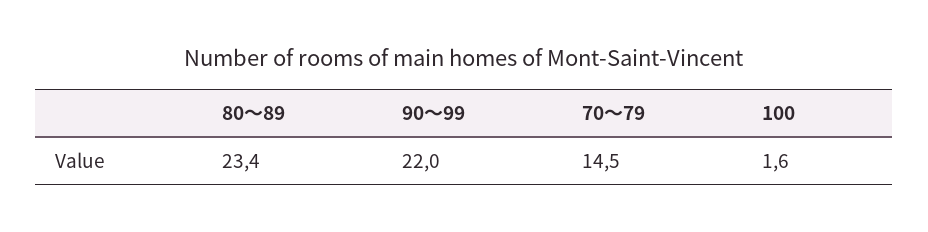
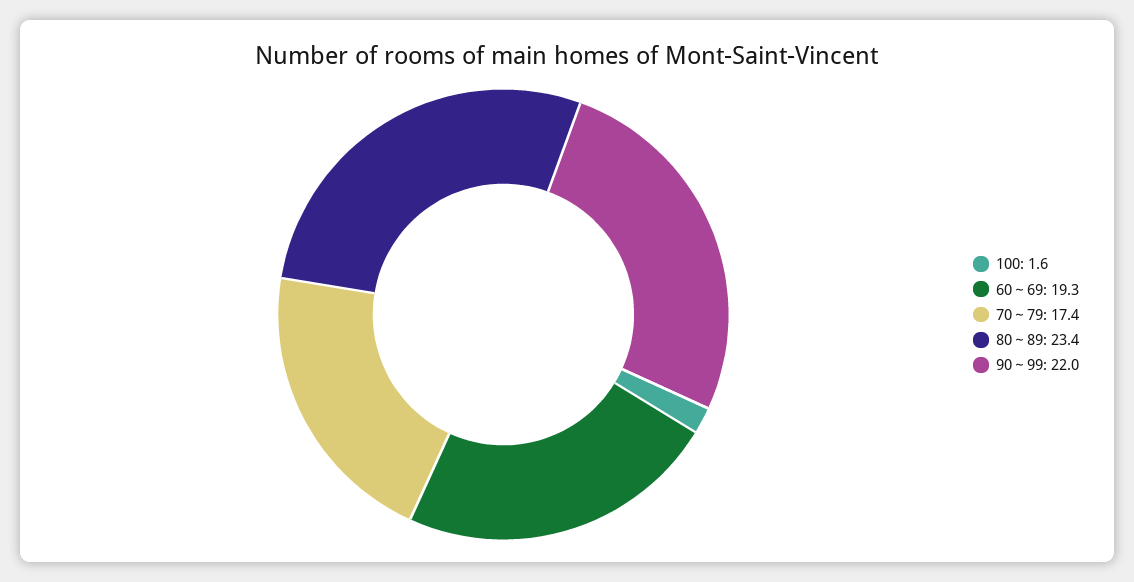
70～79: 14.5 -> 17.4
60～69: none -> 19.3

